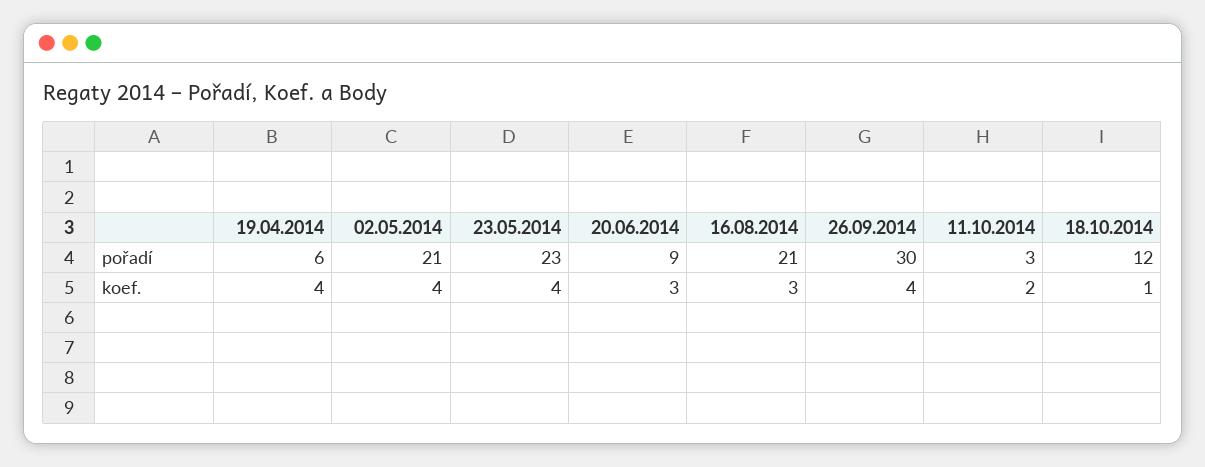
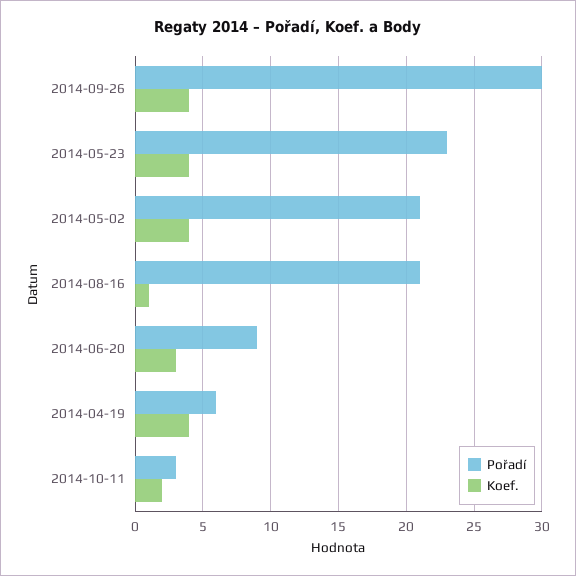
pořadí, 18.10.2014: 12 -> none
koef., 16.08.2014: 3 -> 1
koef., 18.10.2014: 1 -> none

